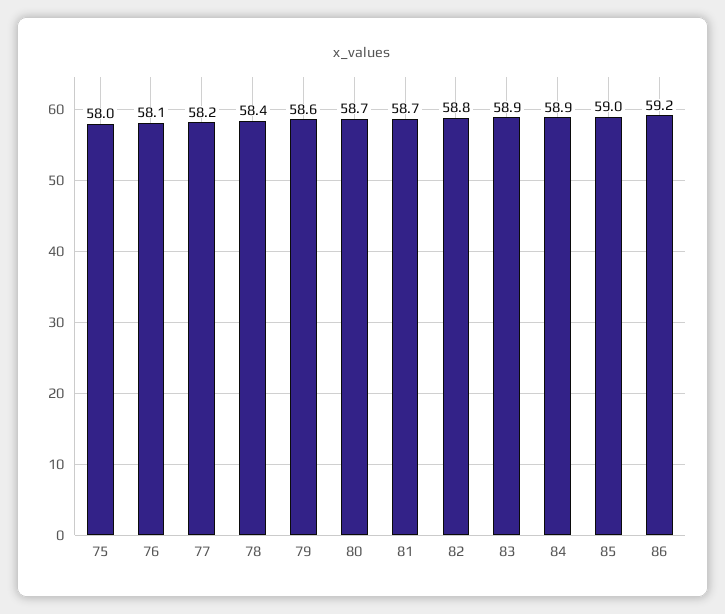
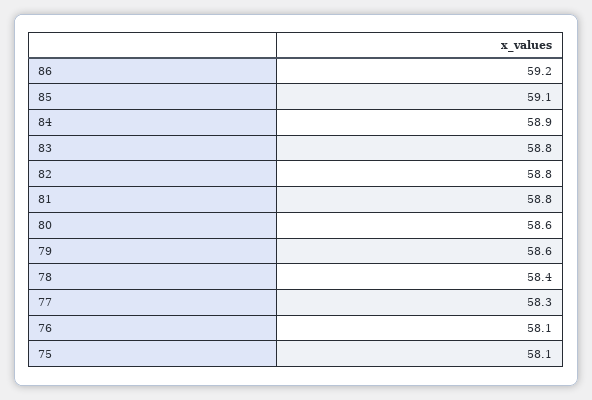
75: 58 -> 58.1
77: 58.2 -> 58.3
80: 58.7 -> 58.6
81: 58.7 -> 58.8
83: 58.9 -> 58.8
85: 59 -> 59.1

